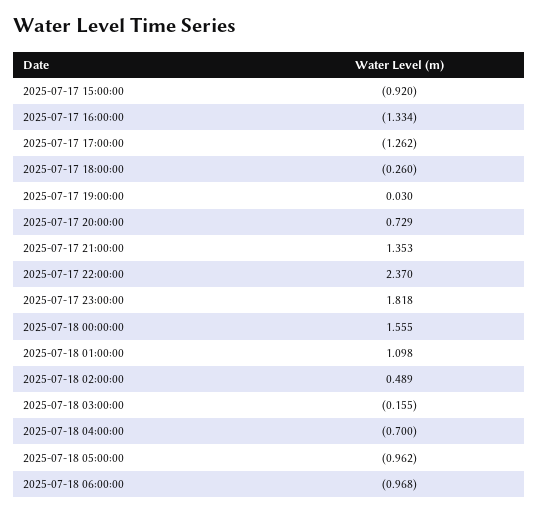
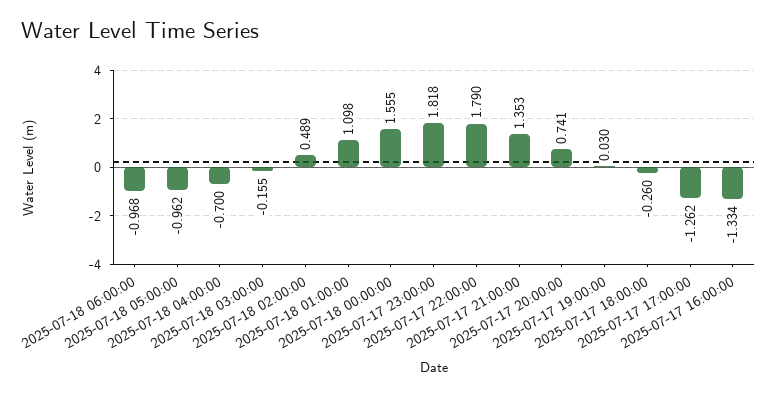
2025-07-17 15:00:00: -0.92 -> none
2025-07-17 20:00:00: 0.729 -> 0.741
2025-07-17 22:00:00: 2.37 -> 1.79

